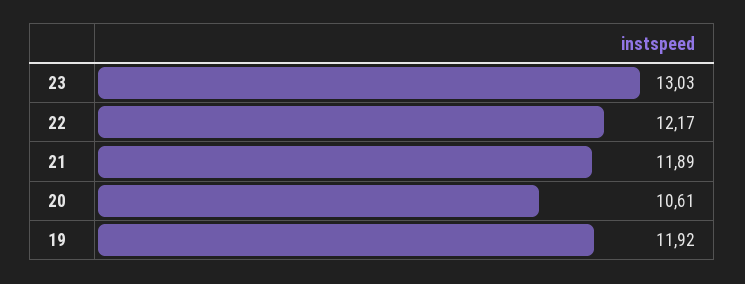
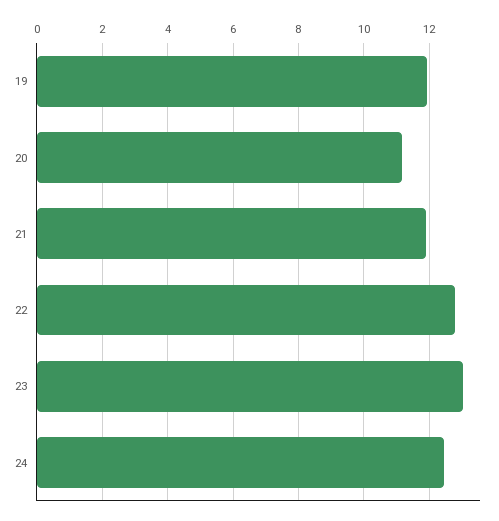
22: 12.17 -> 12.8
20: 10.61 -> 11.2
24: none -> 12.4

